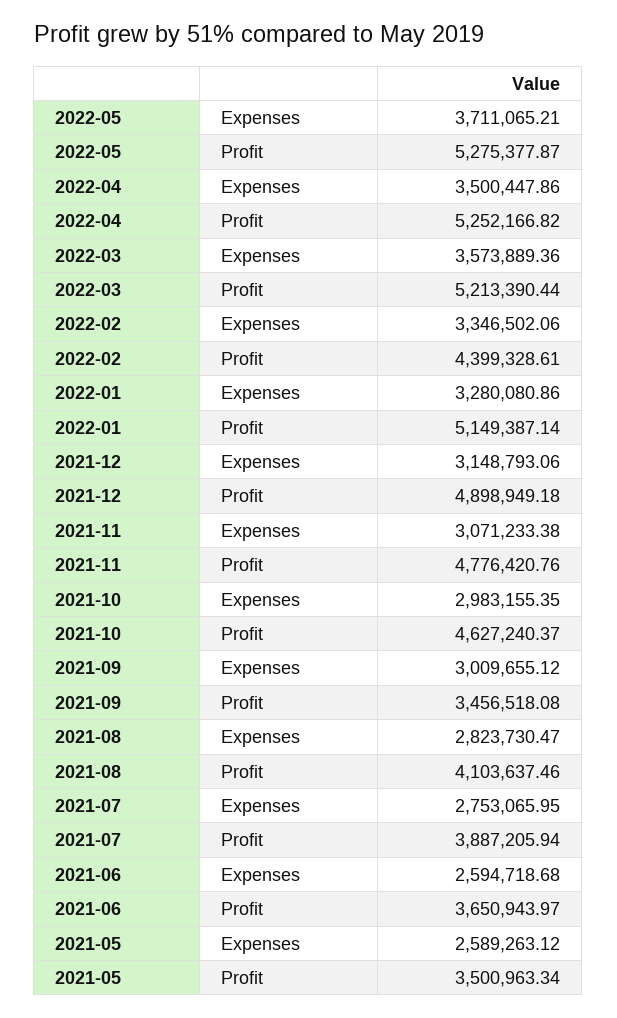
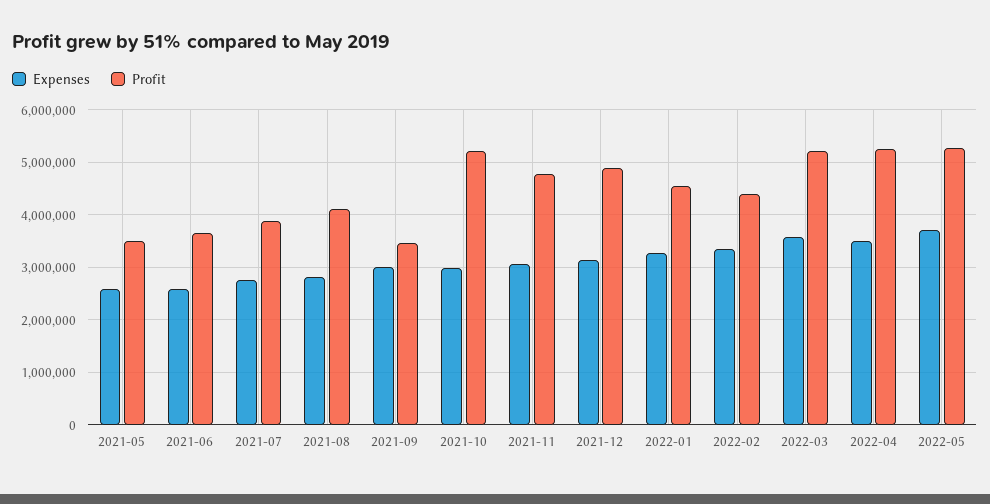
Profit, 2022-01: 5149387.14 -> 4600000
Profit, 2021-10: 4627240.37 -> 5200000

